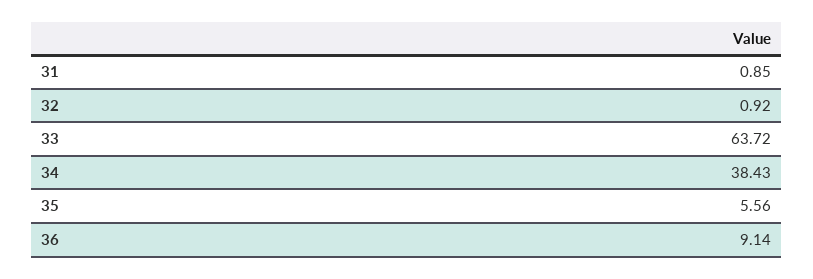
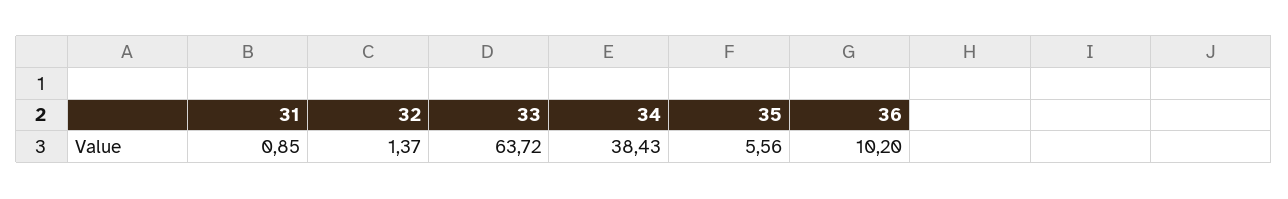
32: 0.92 -> 1.37
36: 9.14 -> 10.2

